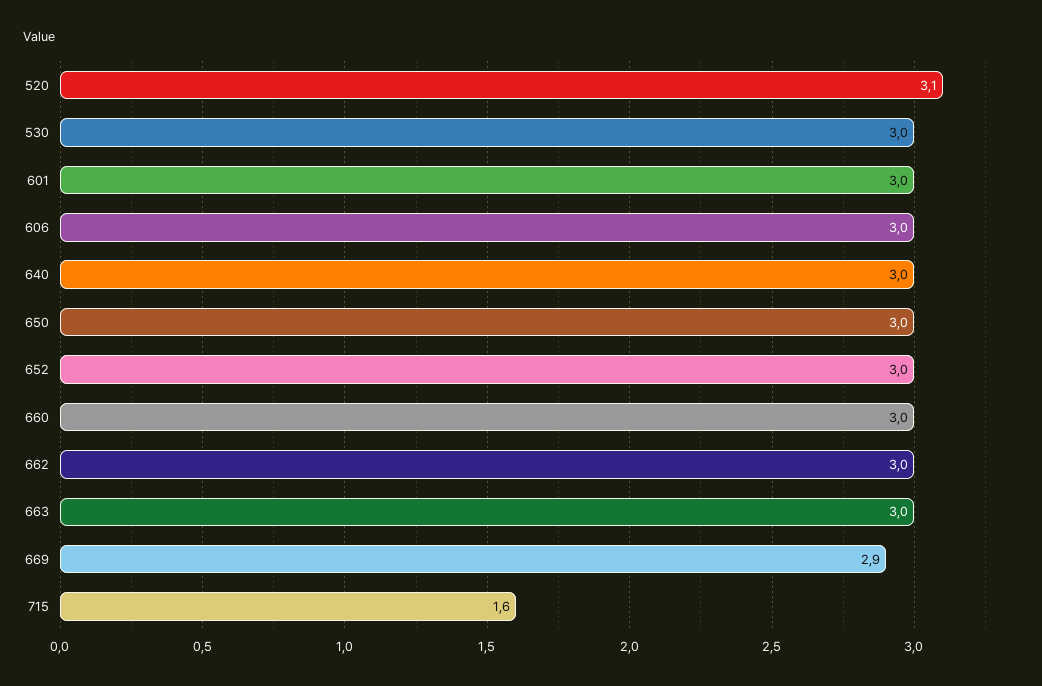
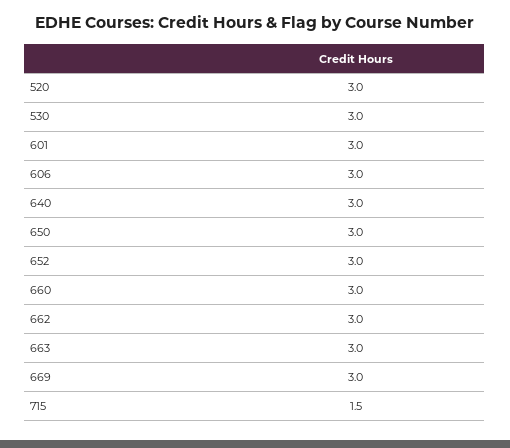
520: 3.1 -> 3
669: 2.9 -> 3
715: 1.6 -> 1.5

